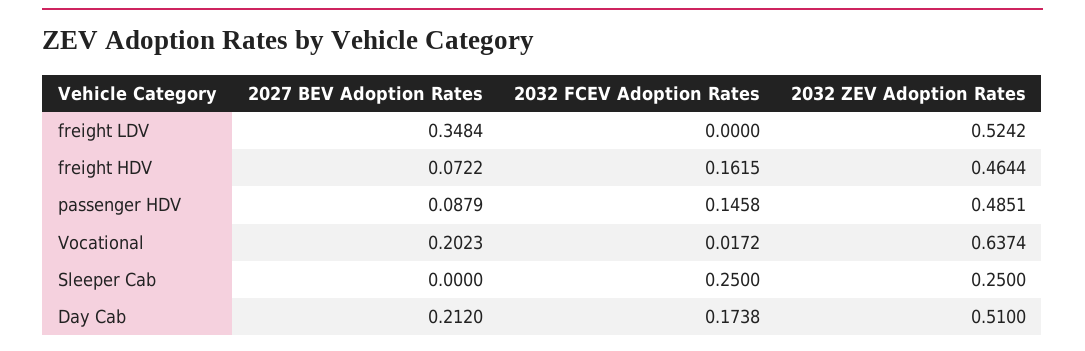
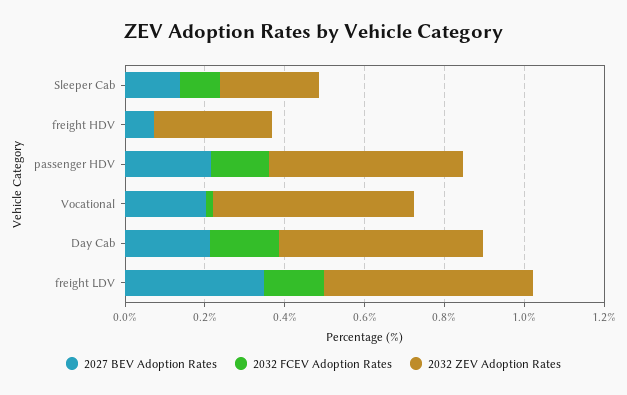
2032 FCEV Adoption Rates, freight LDV: 0 -> 0.15
2032 FCEV Adoption Rates, freight HDV: 0.1615 -> 0
2032 ZEV Adoption Rates, freight HDV: 0.4644 -> 0.3
2027 BEV Adoption Rates, passenger HDV: 0.0879 -> 0.2
2032 ZEV Adoption Rates, Vocational: 0.6374 -> 0.5
2027 BEV Adoption Rates, Sleeper Cab: 0 -> 0.15
2032 FCEV Adoption Rates, Sleeper Cab: 0.25 -> 0.1

